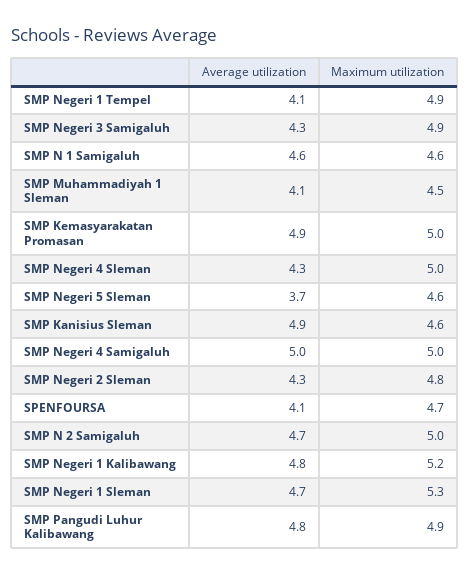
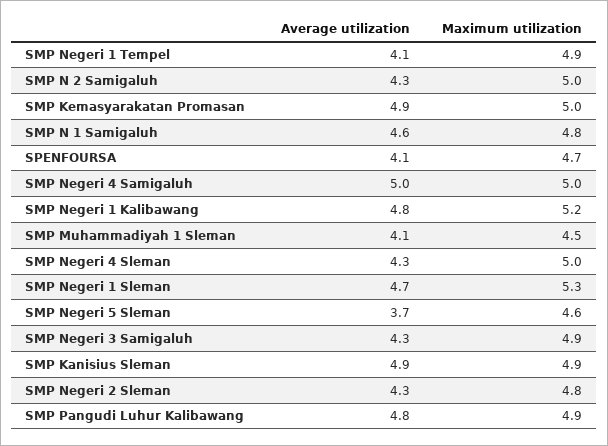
Maximum utilization, SMP N 1 Samigaluh: 4.6 -> 4.8
Maximum utilization, SMP Kanisius Sleman: 4.6 -> 4.9
Average utilization, SMP N 2 Samigaluh: 4.7 -> 4.3

